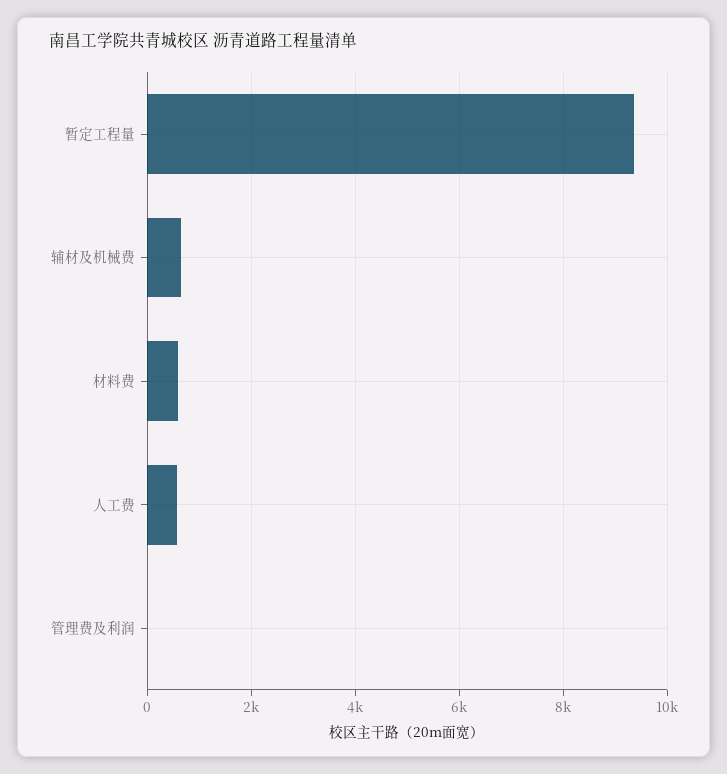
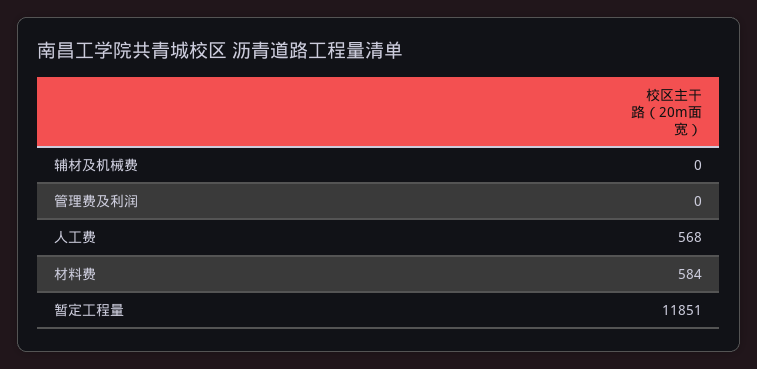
暂定工程量: 9400 -> 11851
辅材及机械费: 600 -> 0

